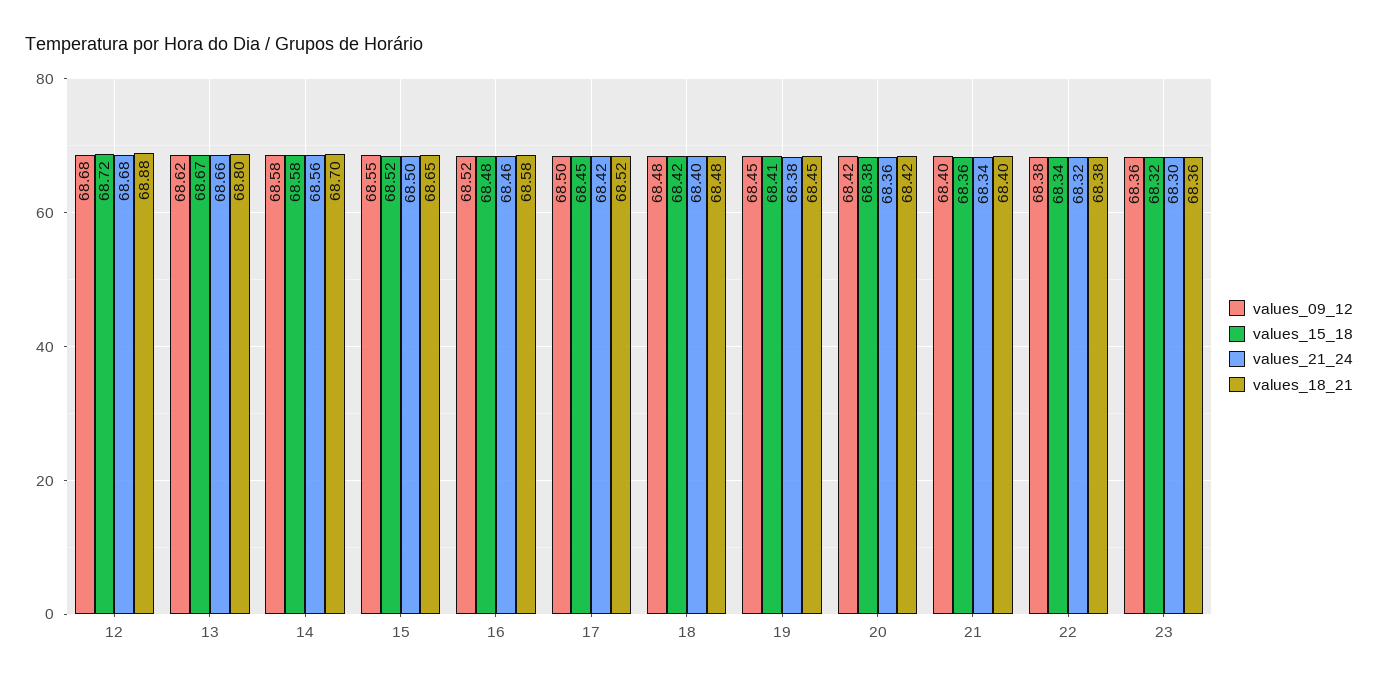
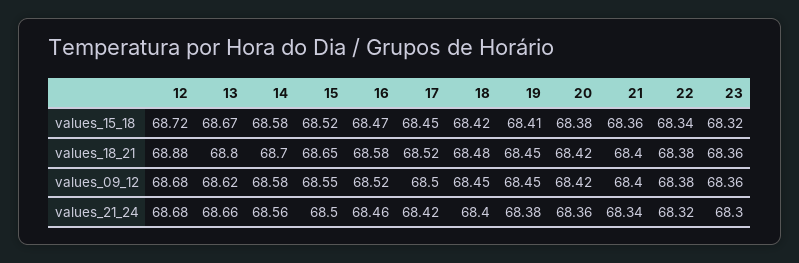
values_15_18, 16: 68.48 -> 68.47
values_09_12, 18: 68.48 -> 68.45

